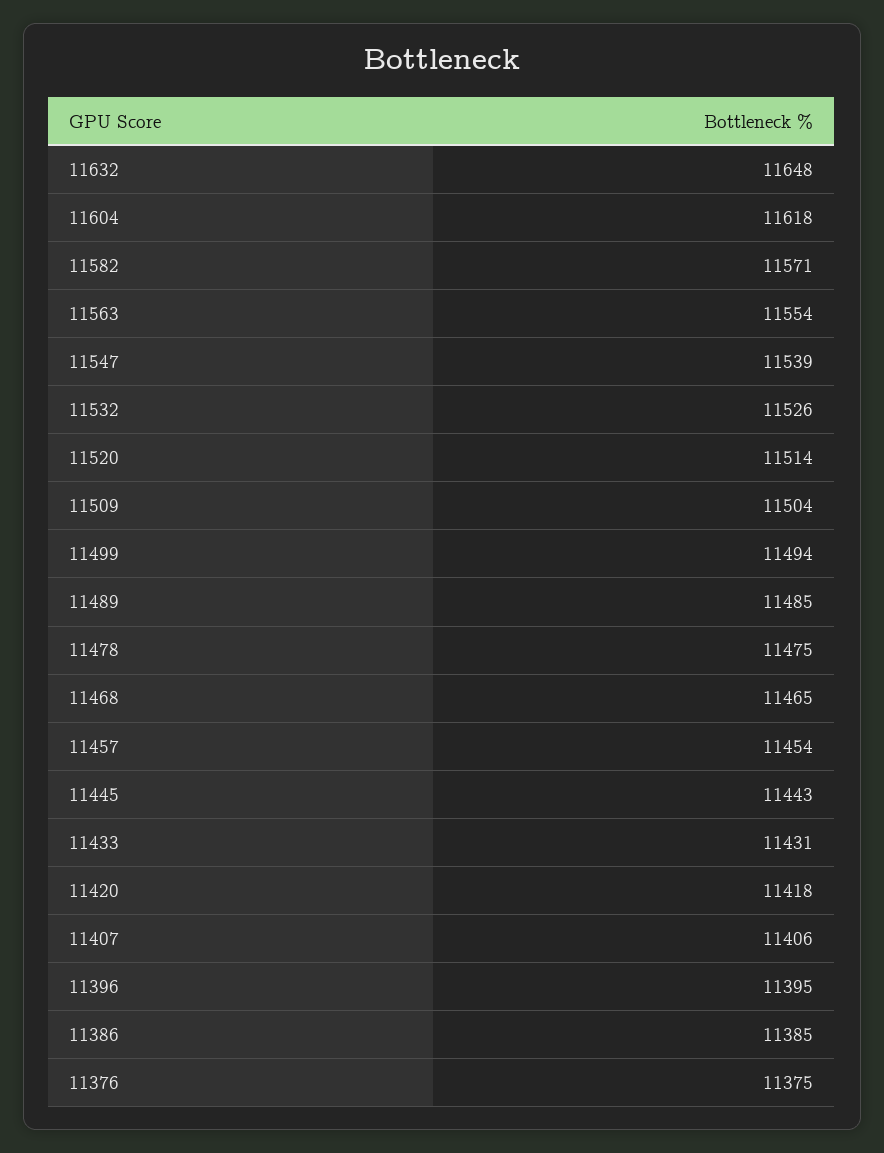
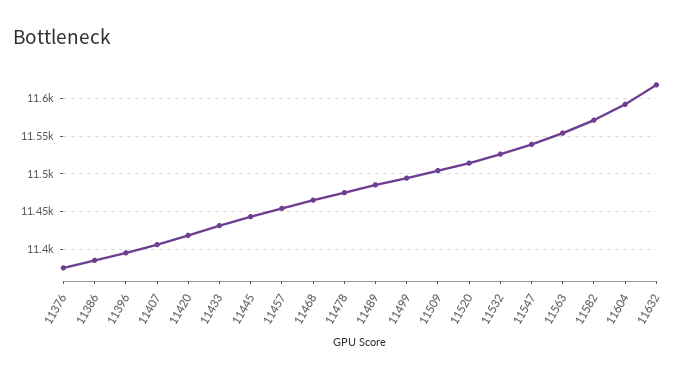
11632: 11648 -> 11620
11604: 11618 -> 11590

